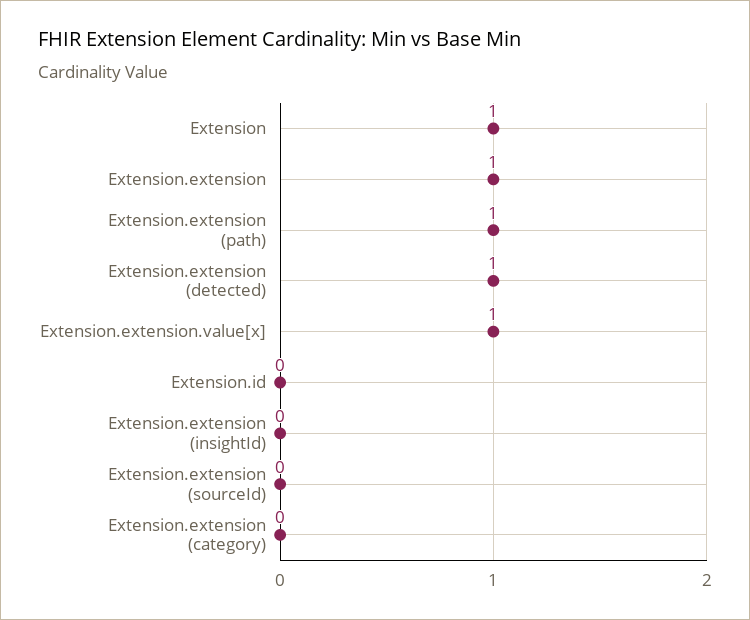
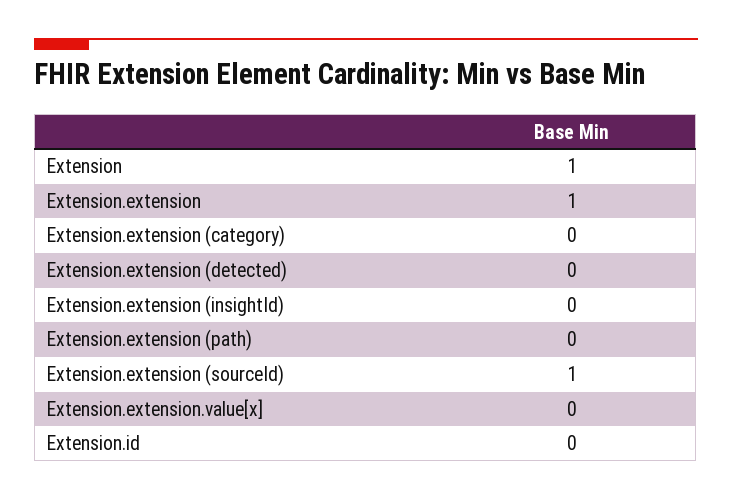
Extension.extension (path): 1 -> 0
Extension.extension (detected): 1 -> 0
Extension.extension.value[x]: 1 -> 0
Extension.extension (sourceId): 0 -> 1

